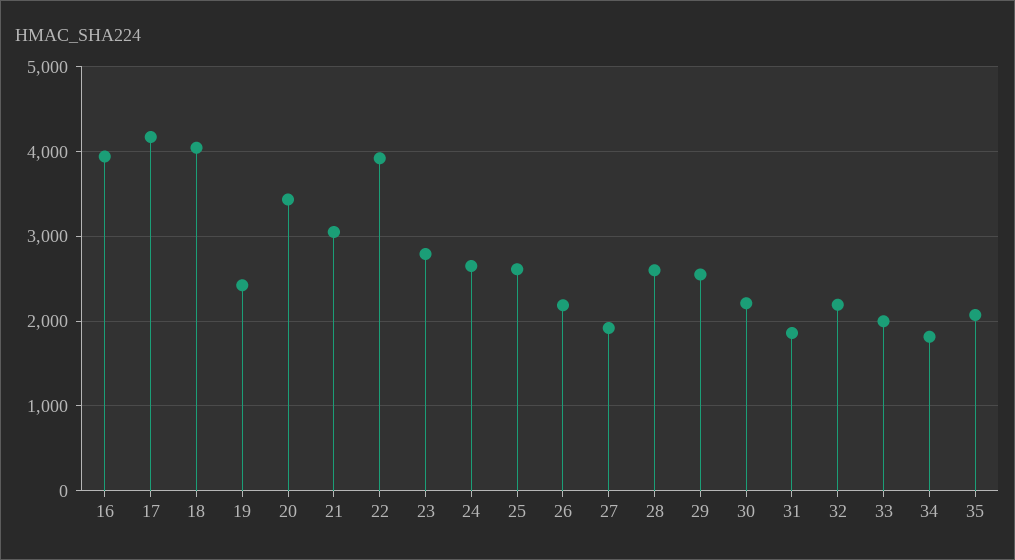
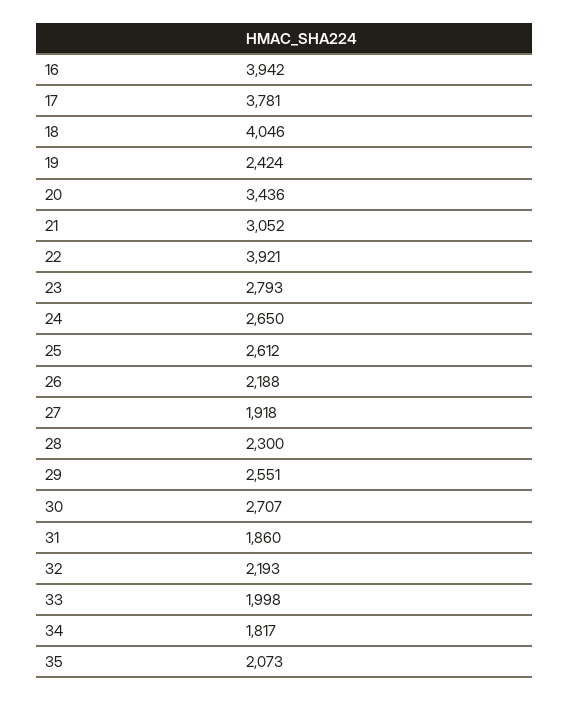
17: 4200 -> 3781
28: 2600 -> 2300
30: 2200 -> 2707

